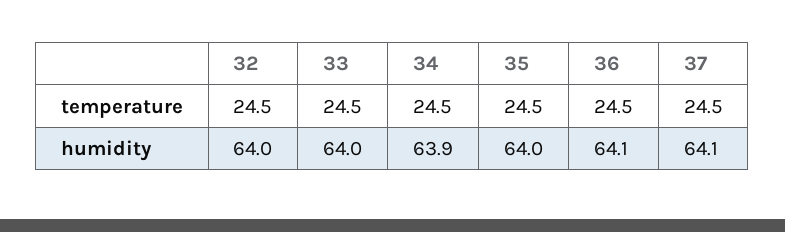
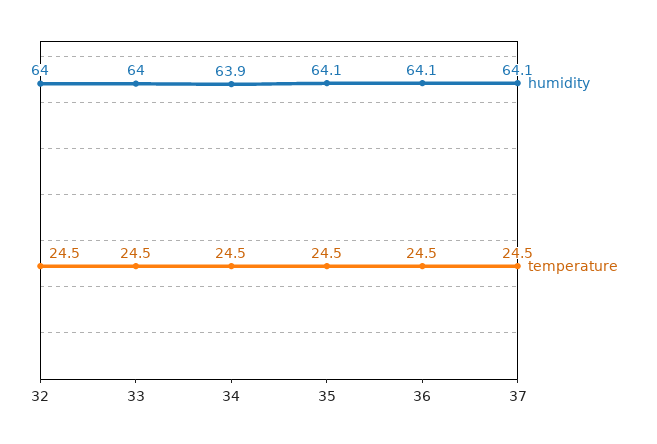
humidity, 35: 64 -> 64.1

